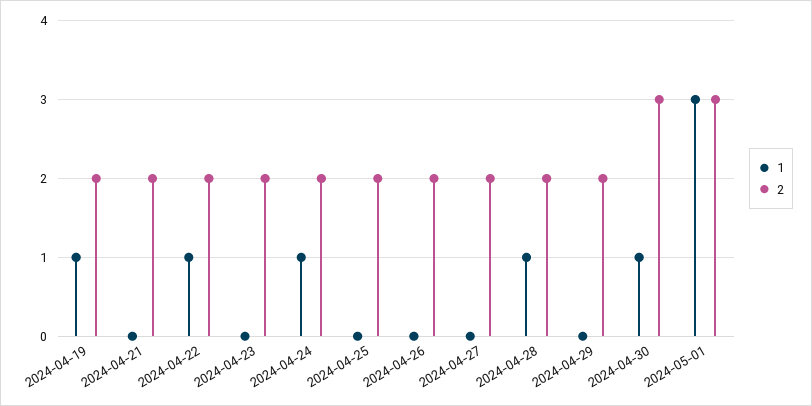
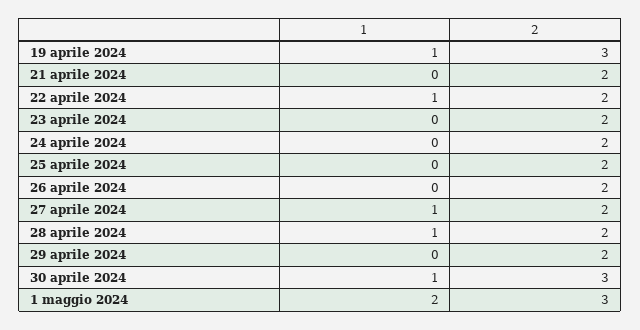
2, 2024-04-19: 2 -> 3
1, 2024-04-24: 1 -> 0
1, 2024-04-27: 0 -> 1
1, 2024-05-01: 3 -> 2

